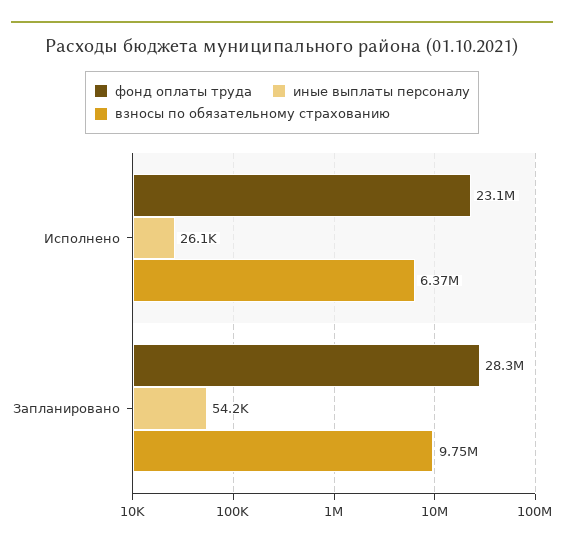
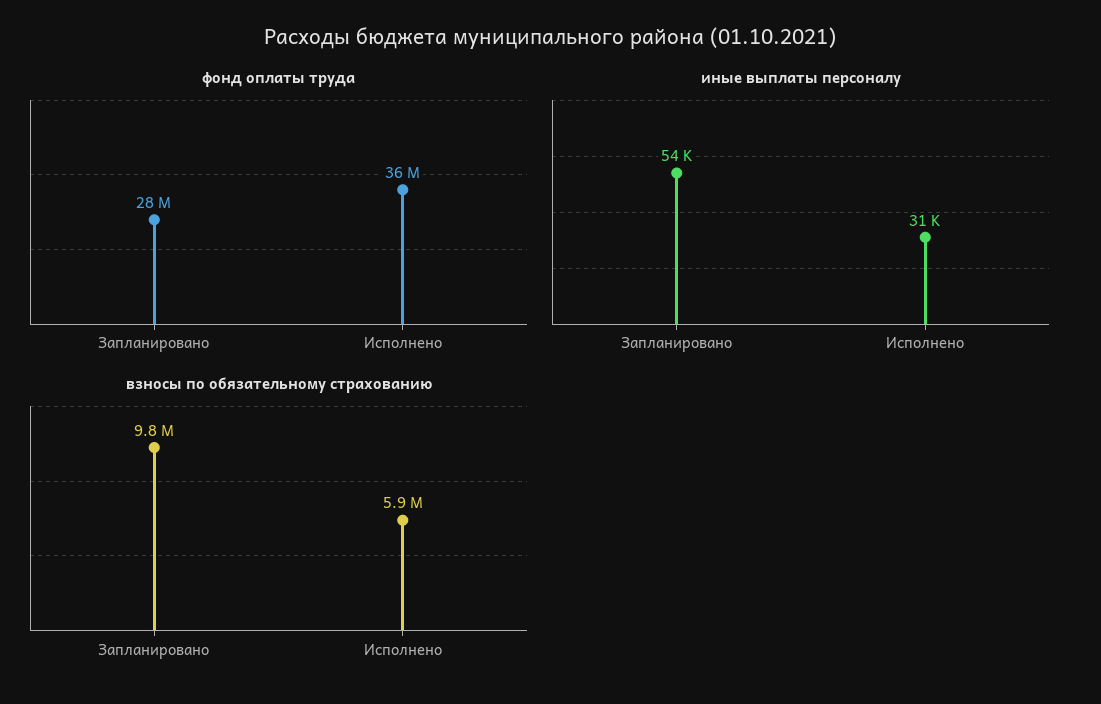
фонд оплаты труда, Исполнено: 23100000 -> 36000000
иные выплаты персоналу, Исполнено: 26100 -> 31000
взносы по обязательному страхованию, Исполнено: 6370000 -> 5900000

